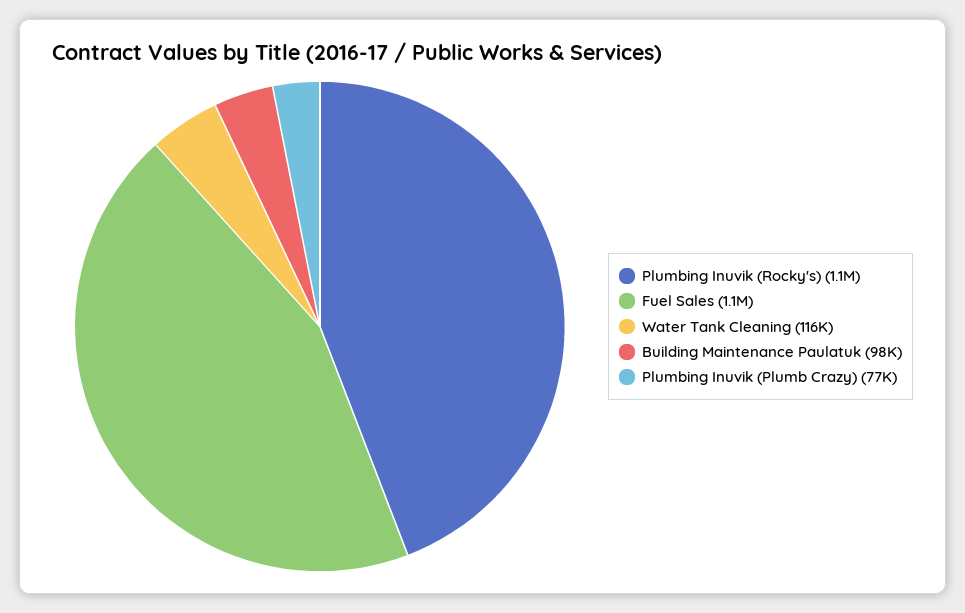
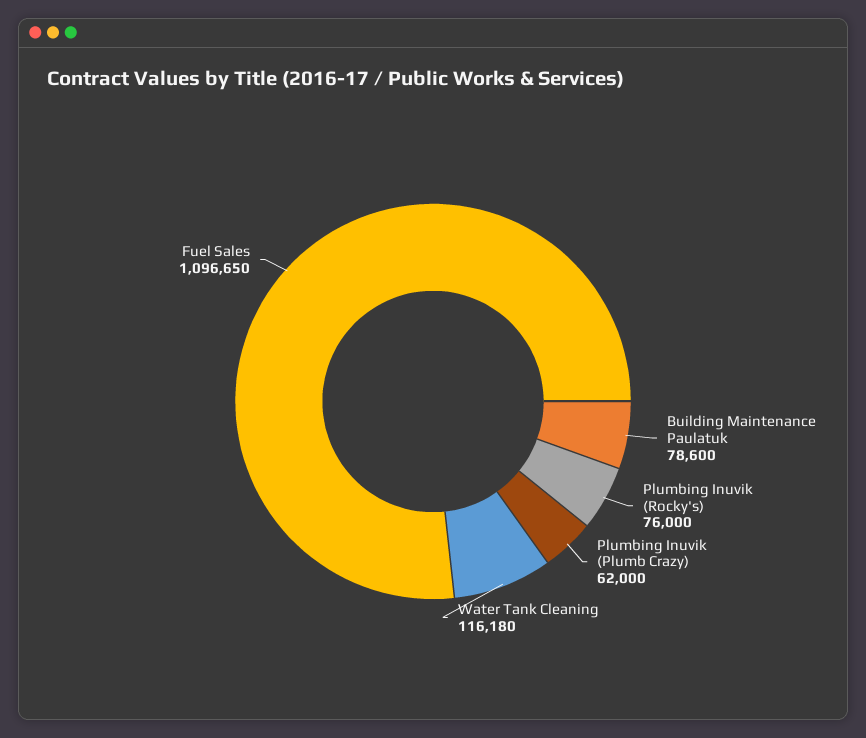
Plumbing Inuvik (Rocky's): 1100000 -> 76000
Building Maintenance Paulatuk: 98000 -> 78600
Plumbing Inuvik (Plumb Crazy): 77000 -> 62000

